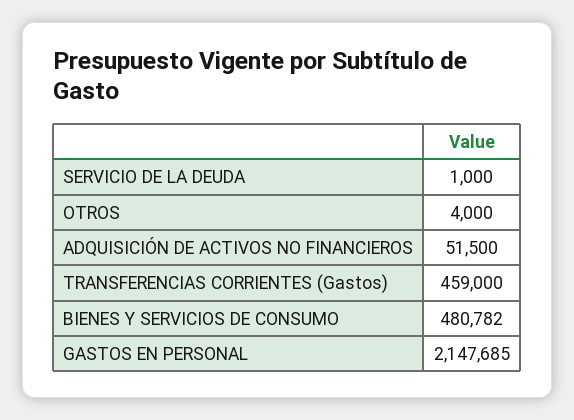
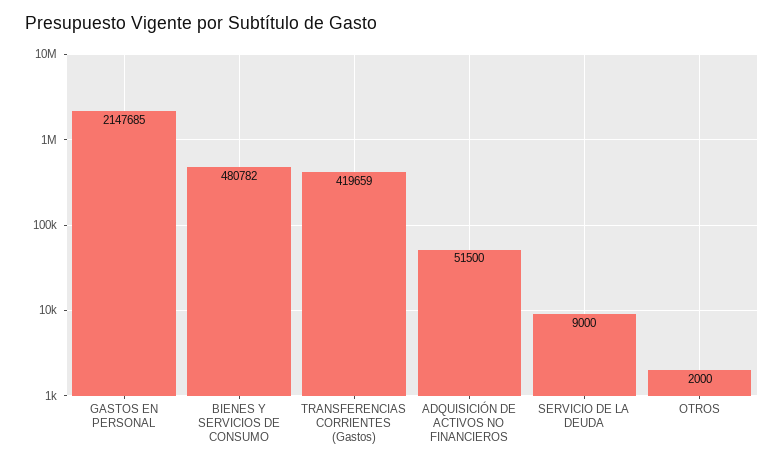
SERVICIO DE LA DEUDA: 1000 -> 9000
OTROS: 4000 -> 2000
TRANSFERENCIAS CORRIENTES (Gastos): 459000 -> 419659

